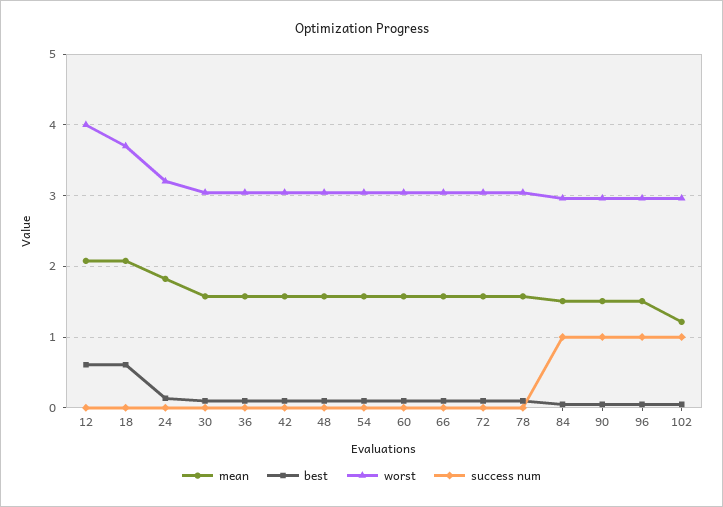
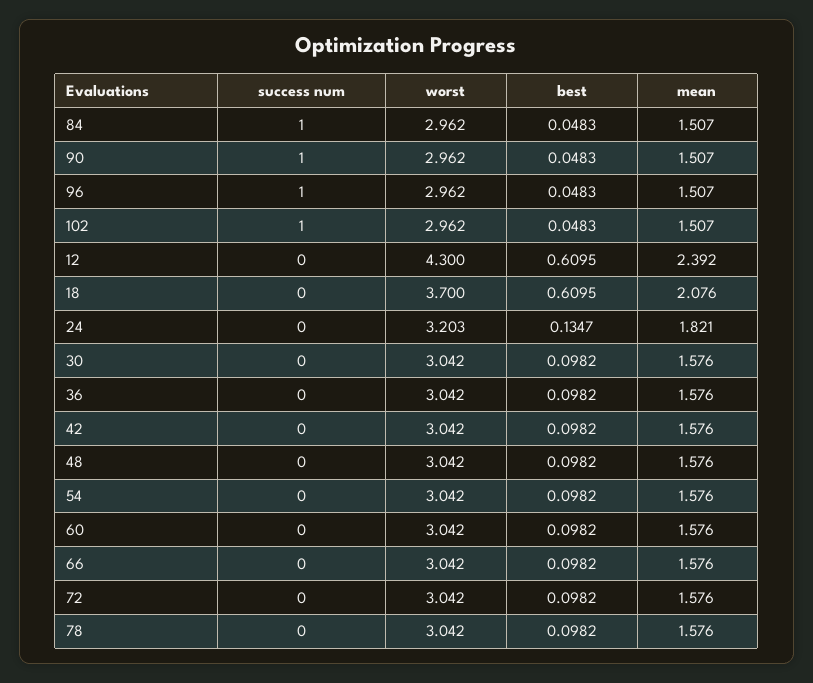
mean, 12: 2.1 -> 2.392
worst, 12: 4 -> 4.3
mean, 102: 1.2 -> 1.507

